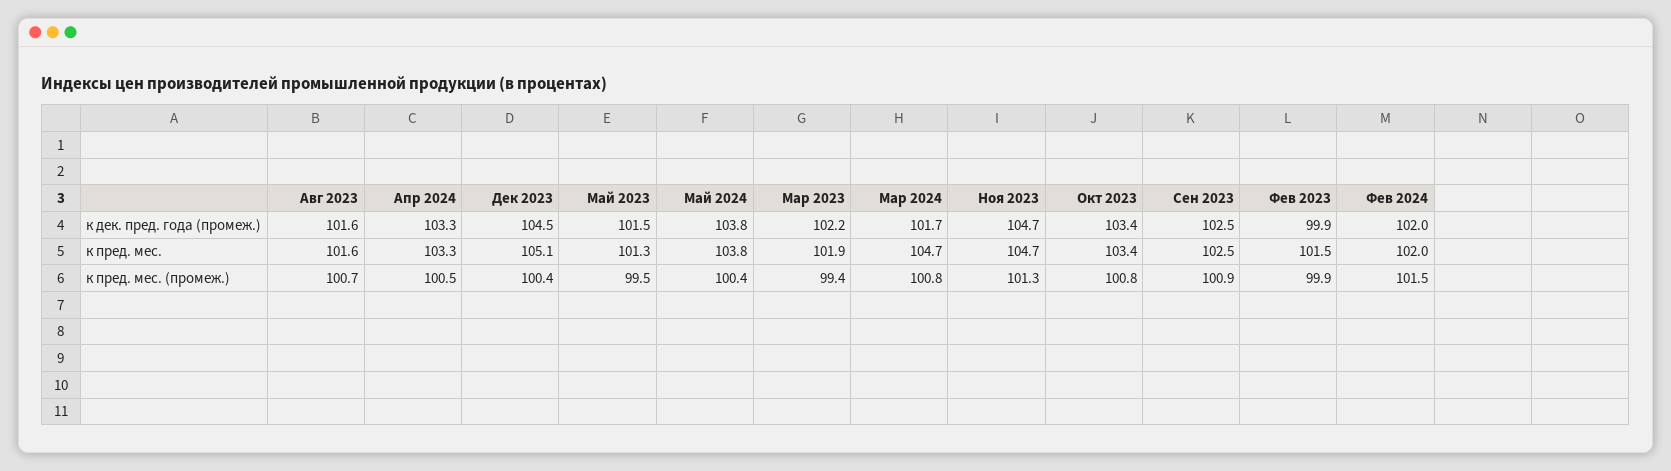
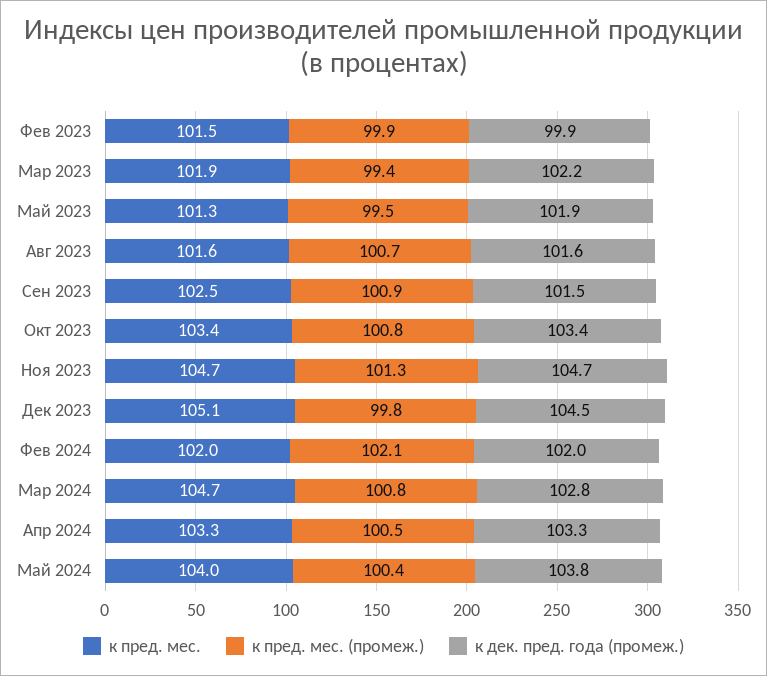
к дек. пред. года (промеж.), Май 2023: 101.5 -> 101.9
к дек. пред. года (промеж.), Мар 2024: 101.7 -> 102.8
к дек. пред. года (промеж.), Сен 2023: 102.5 -> 101.5
к пред. мес., Май 2024: 103.8 -> 104
к пред. мес. (промеж.), Дек 2023: 100.4 -> 99.8
к пред. мес. (промеж.), Фев 2024: 101.5 -> 102.1

